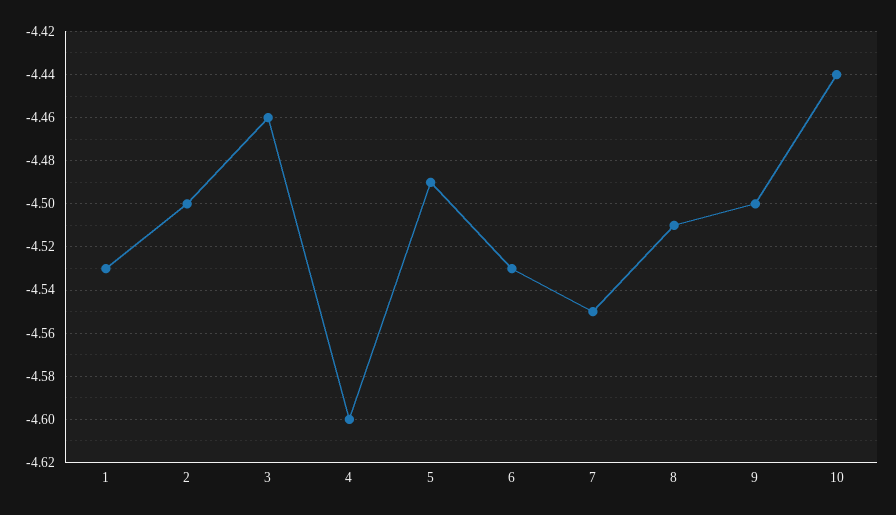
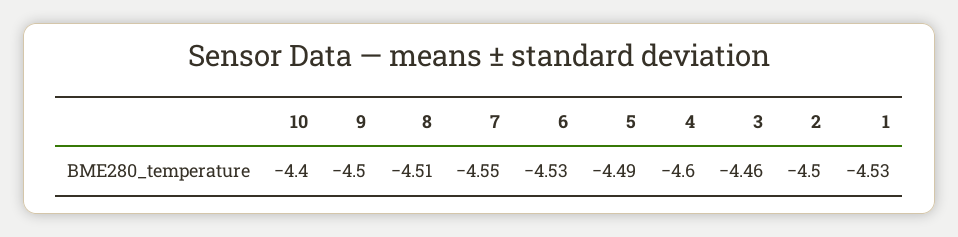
10: -4.44 -> -4.4

